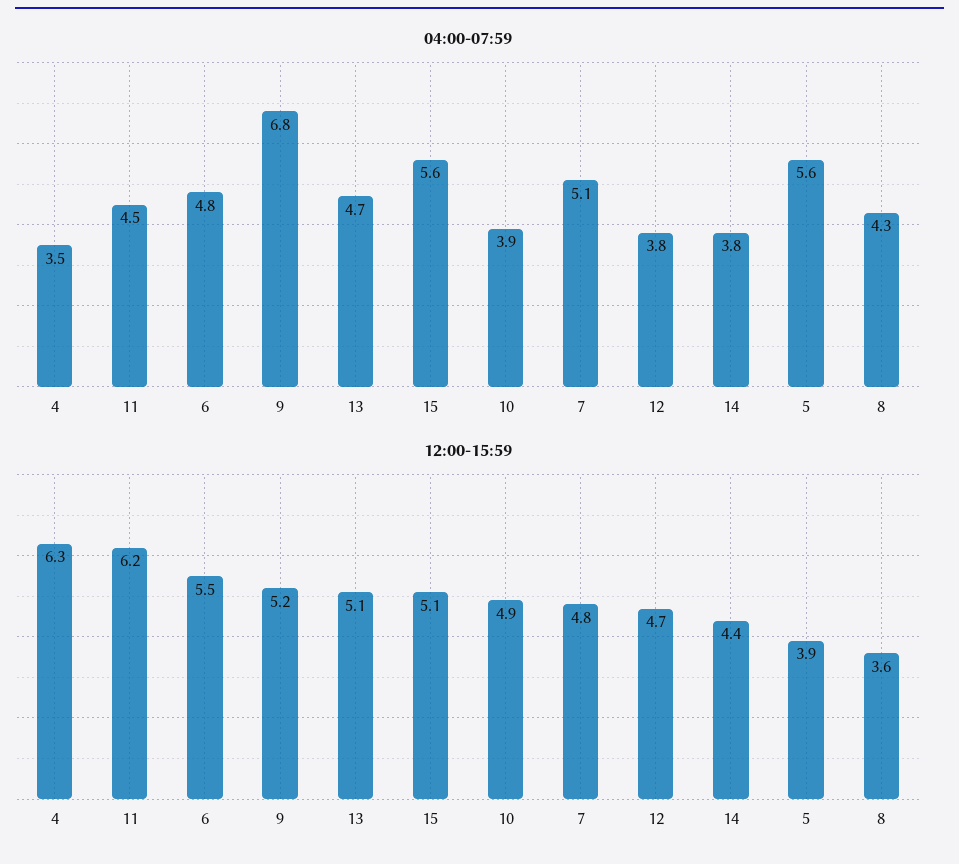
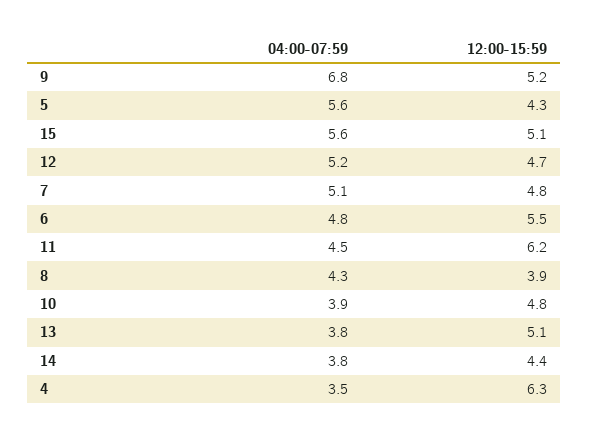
04:00-07:59, 13: 4.7 -> 3.8
04:00-07:59, 12: 3.8 -> 5.2
12:00-15:59, 10: 4.9 -> 4.8
12:00-15:59, 5: 3.9 -> 4.3
12:00-15:59, 8: 3.6 -> 3.9

